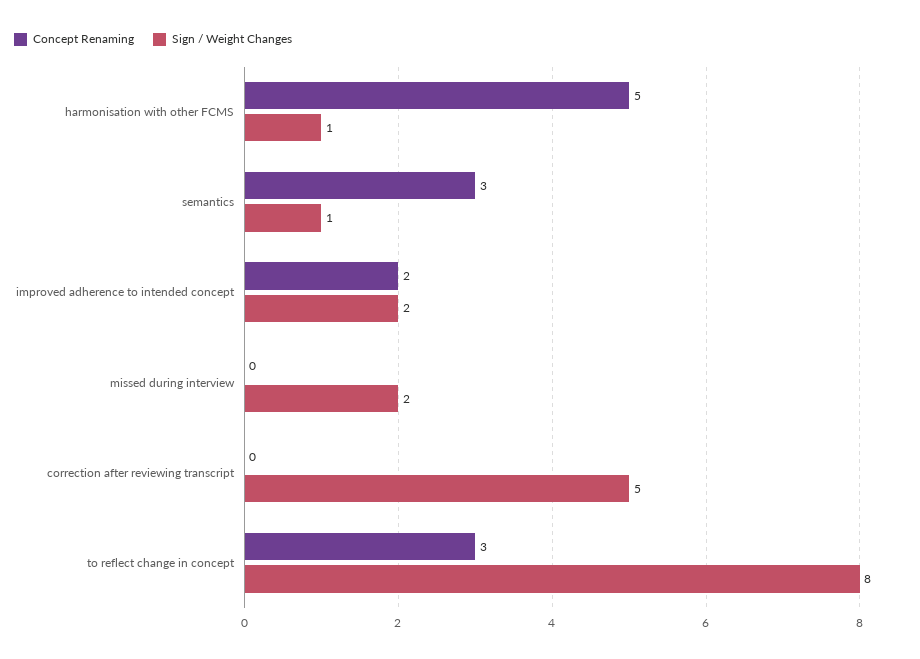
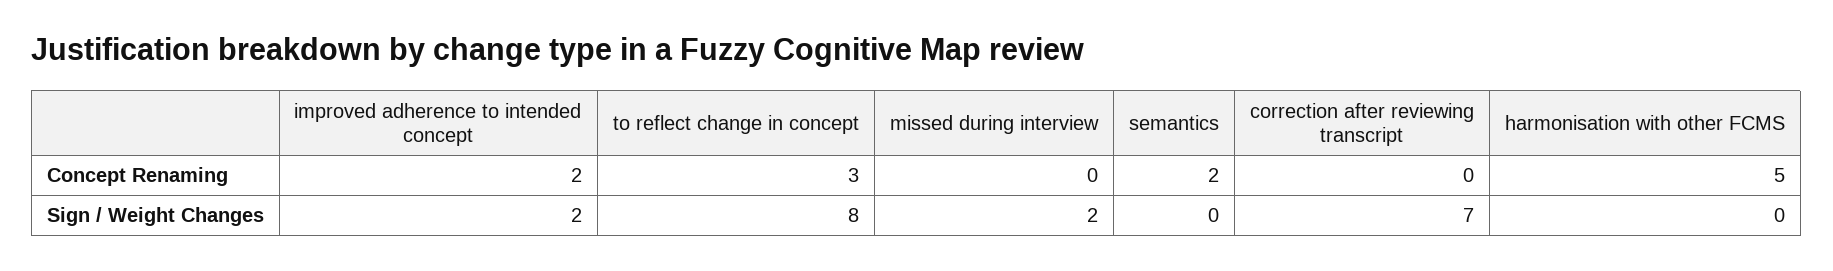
Sign / Weight Changes, harmonisation with other FCMS: 1 -> 0
Concept Renaming, semantics: 3 -> 2
Sign / Weight Changes, semantics: 1 -> 0
Sign / Weight Changes, correction after reviewing transcript: 5 -> 7

